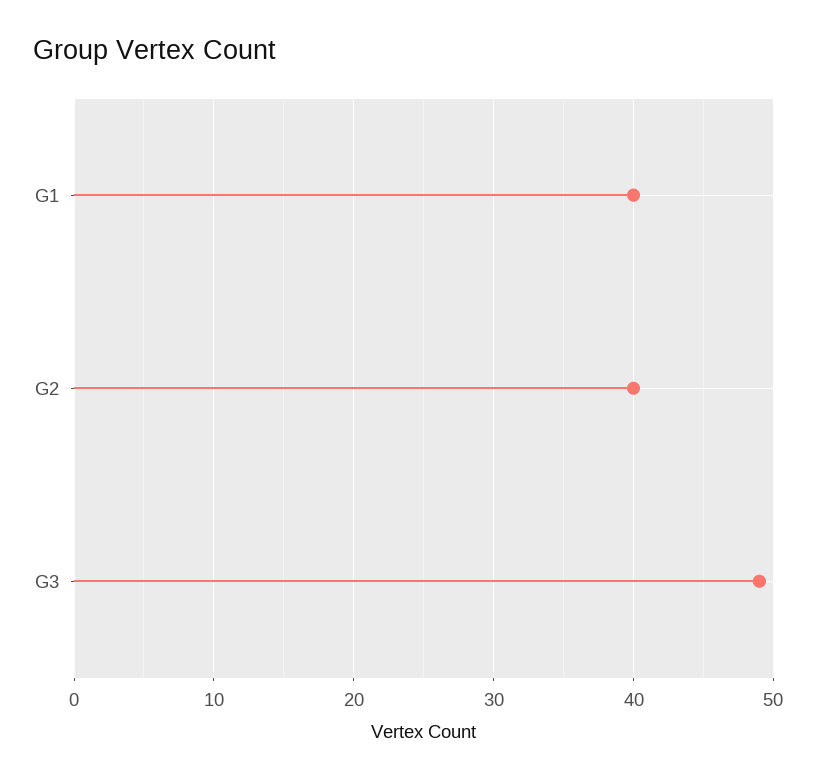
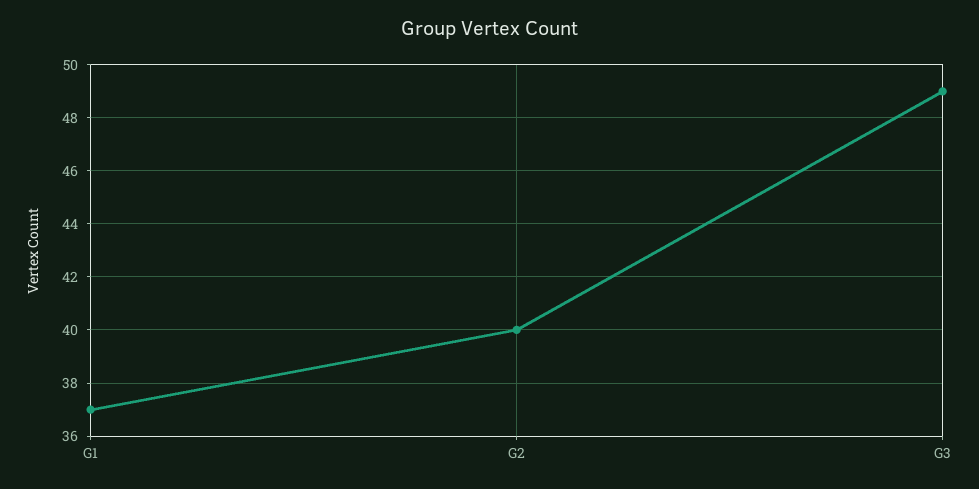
G1: 40 -> 37

